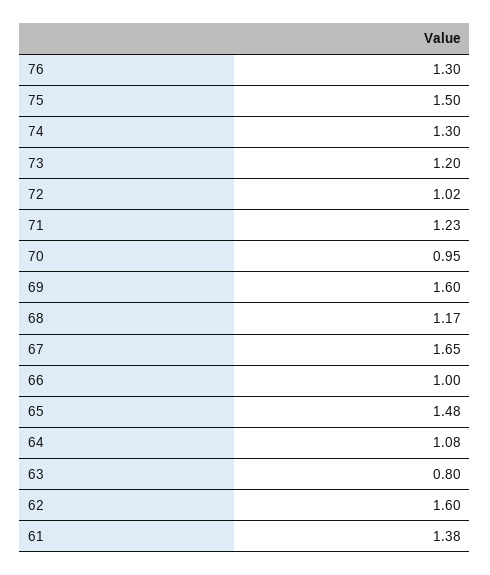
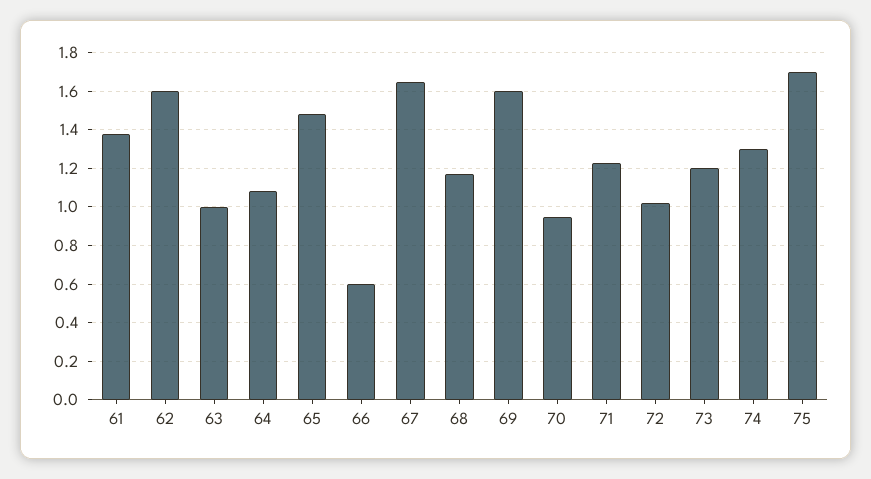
76: 1.3 -> none
75: 1.5 -> 1.7
66: 1 -> 0.6
63: 0.8 -> 1

